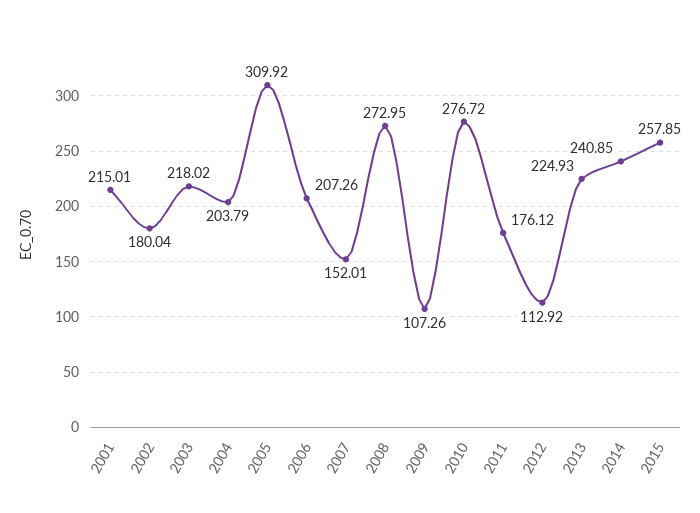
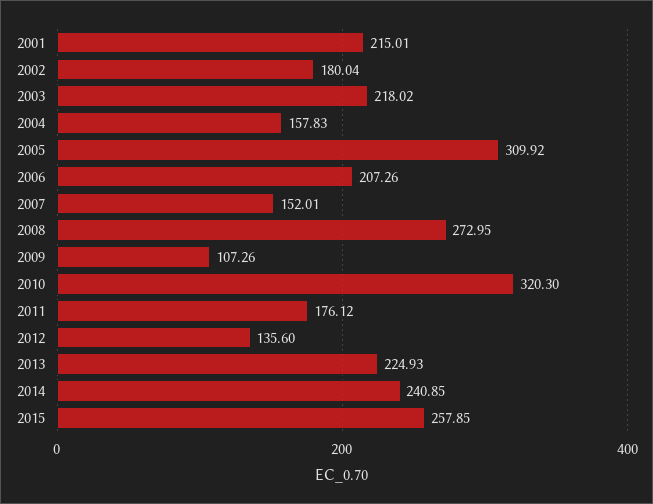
2004: 203.79 -> 157.83
2010: 276.72 -> 320.3
2012: 112.92 -> 135.6

